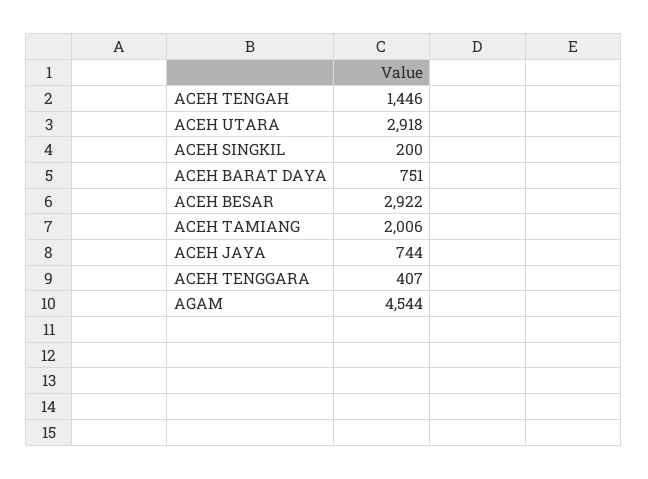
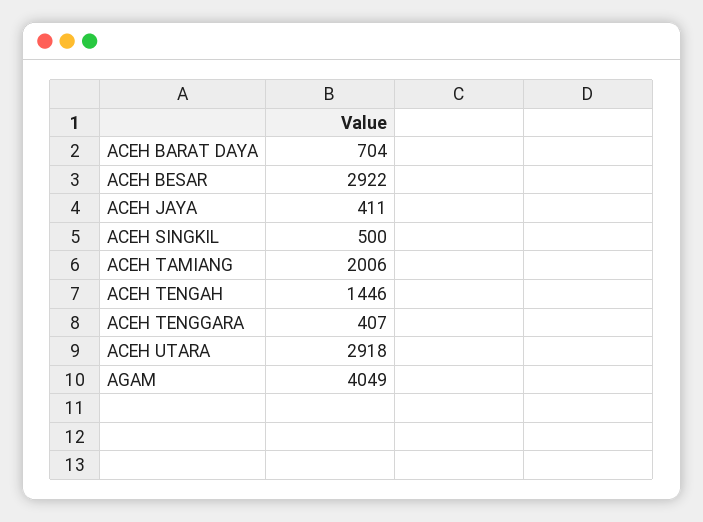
ACEH SINGKIL: 200 -> 500
ACEH BARAT DAYA: 751 -> 704
ACEH JAYA: 744 -> 411
AGAM: 4544 -> 4049

